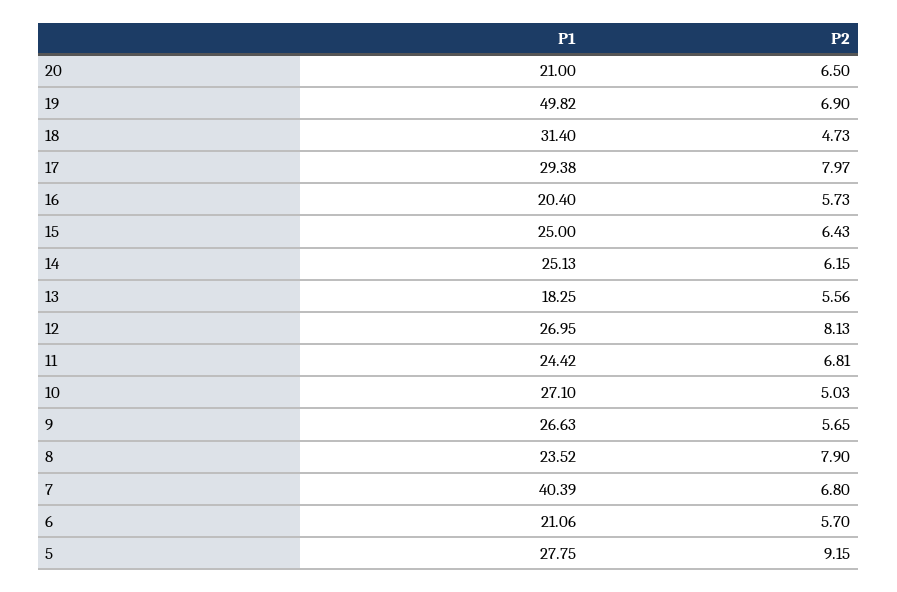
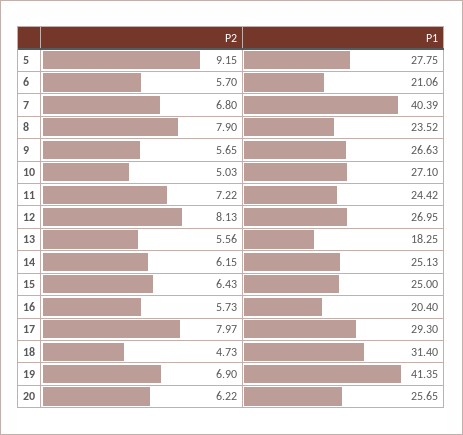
P1, 20: 21 -> 25.65
P2, 20: 6.5 -> 6.22
P1, 19: 49.82 -> 41.35
P1, 17: 29.38 -> 29.3
P2, 11: 6.81 -> 7.22

